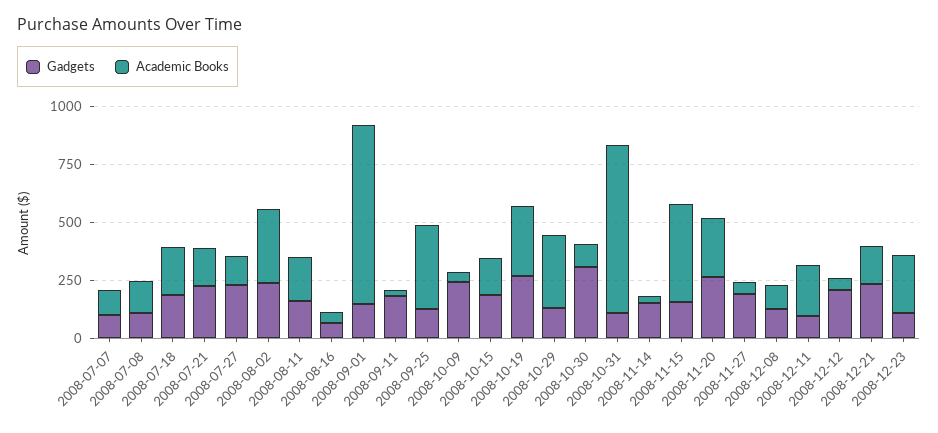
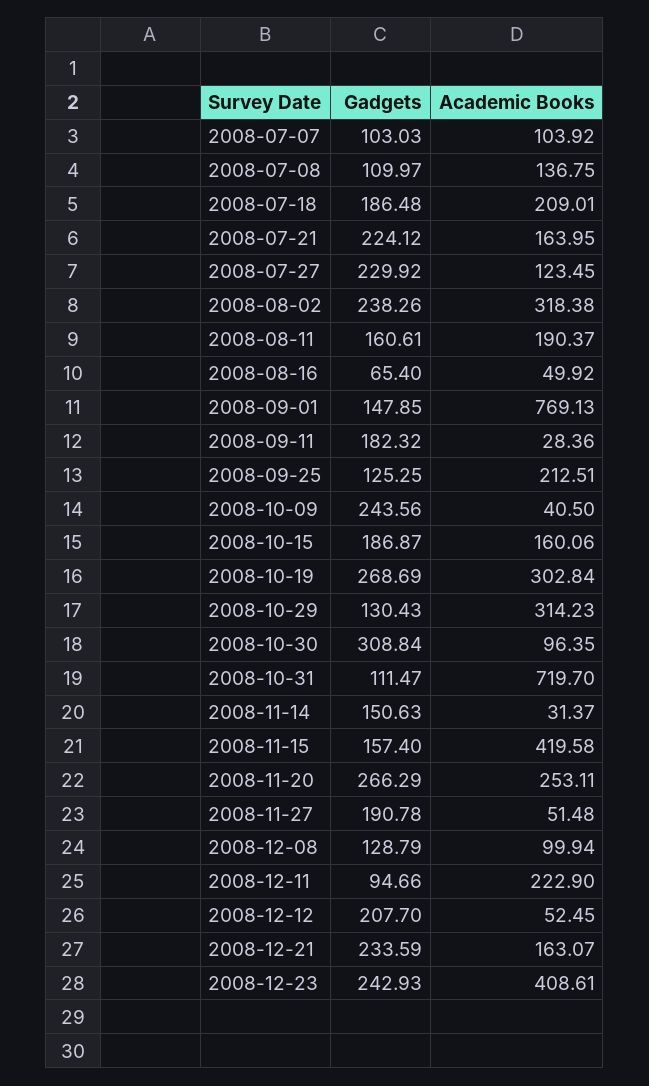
Academic Books, 2008-09-25: 350 -> 212.51
Gadgets, 2008-12-23: 100 -> 242.93
Academic Books, 2008-12-23: 250 -> 408.61

